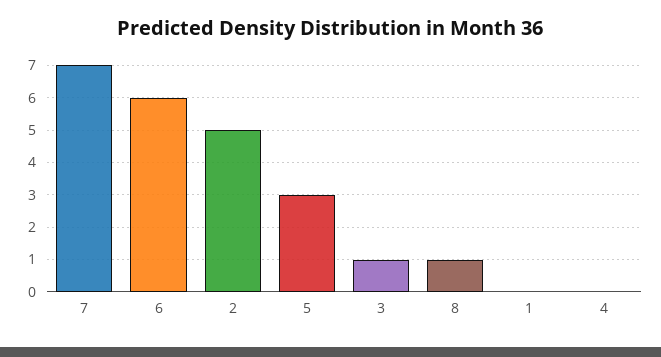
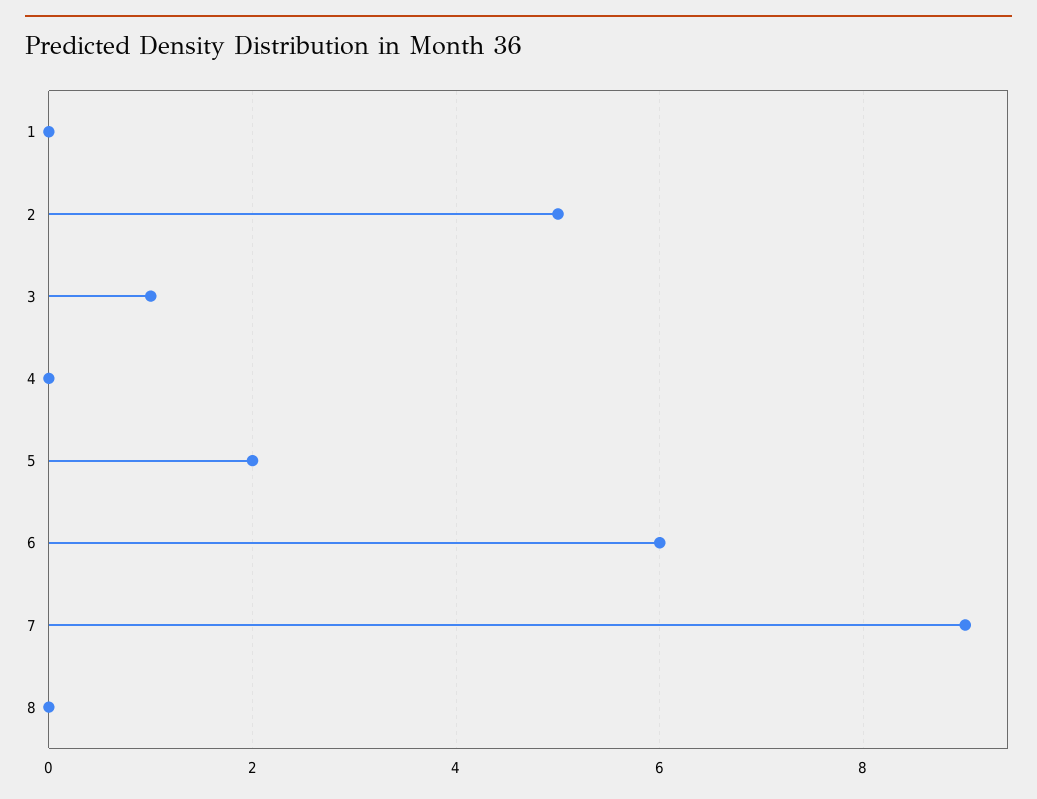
7: 7 -> 9
5: 3 -> 2
8: 1 -> 0

